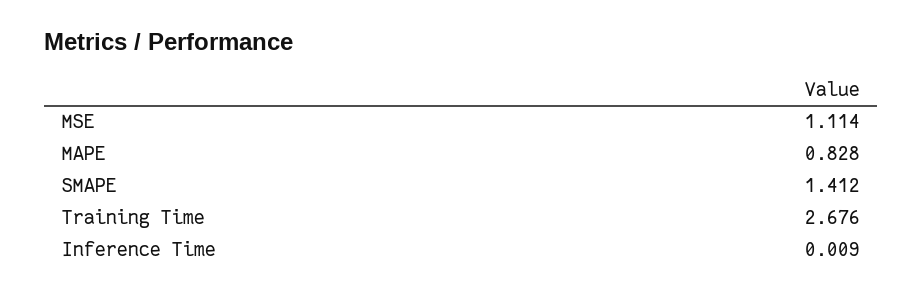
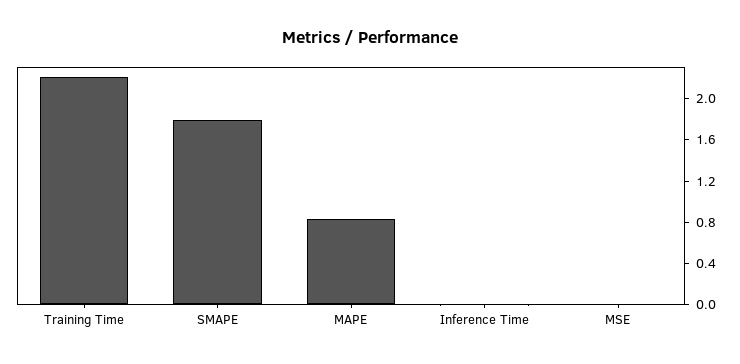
MSE: 1.114 -> 0
SMAPE: 1.412 -> 1.8
Training Time: 2.676 -> 2.2

